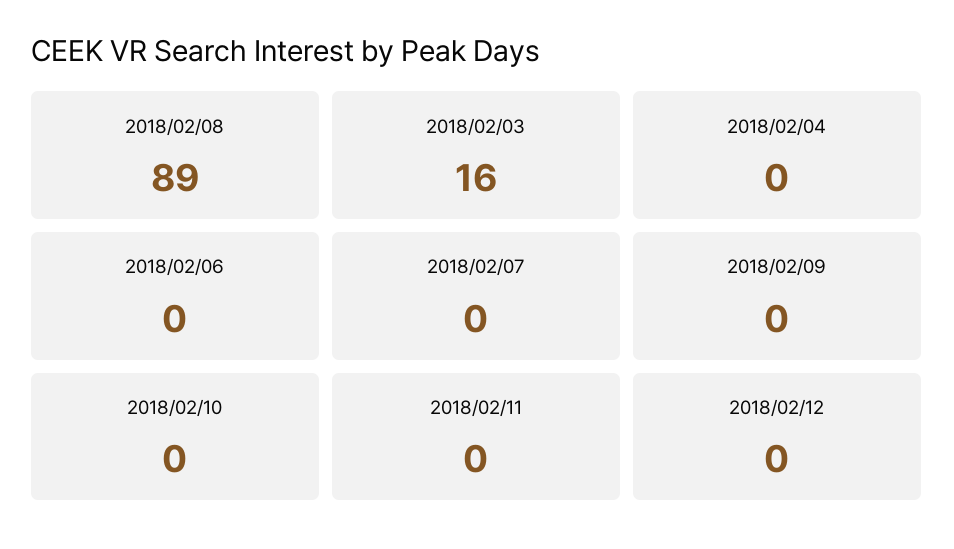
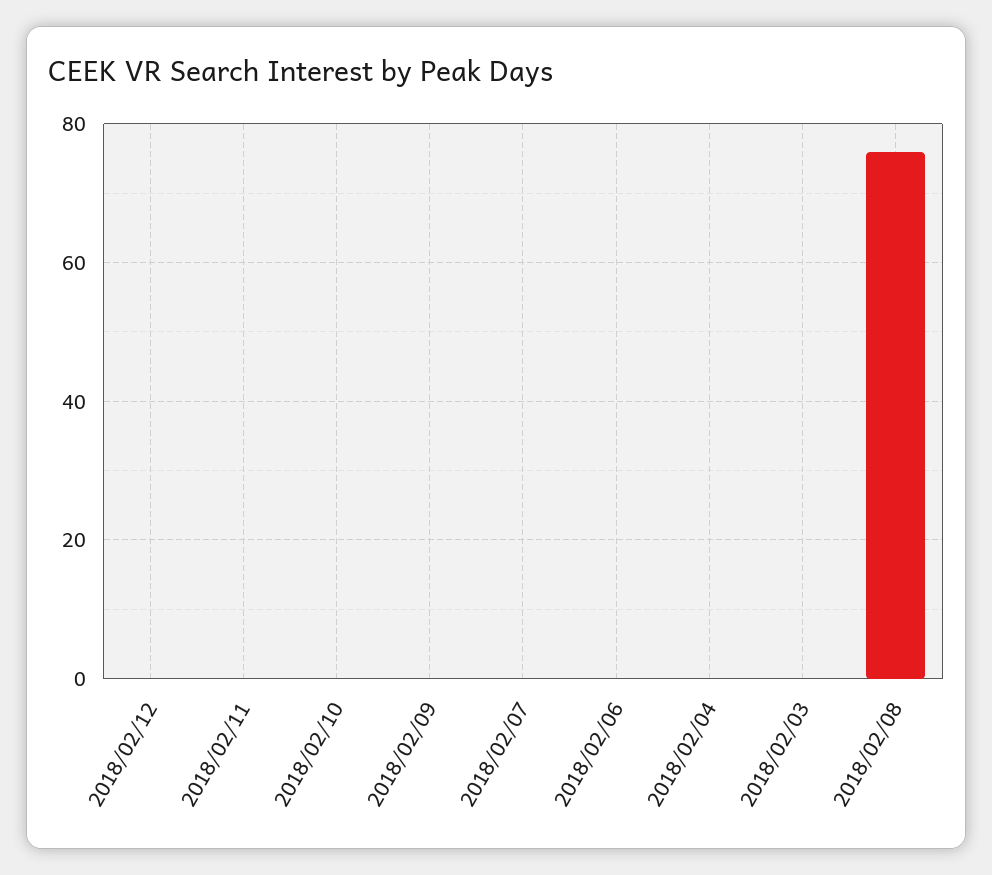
2018/02/08: 89 -> 75
2018/02/03: 16 -> 0

